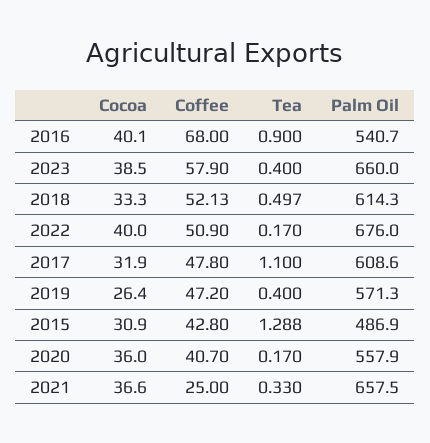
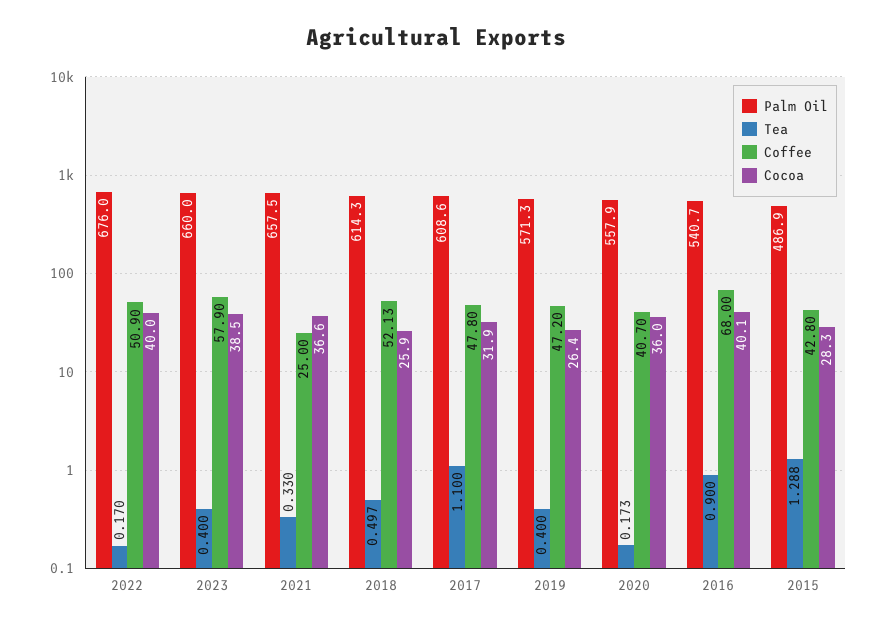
Cocoa, 2018: 33.3 -> 25.9
Cocoa, 2015: 30.9 -> 28.3
Tea, 2020: 0.17 -> 0.173

